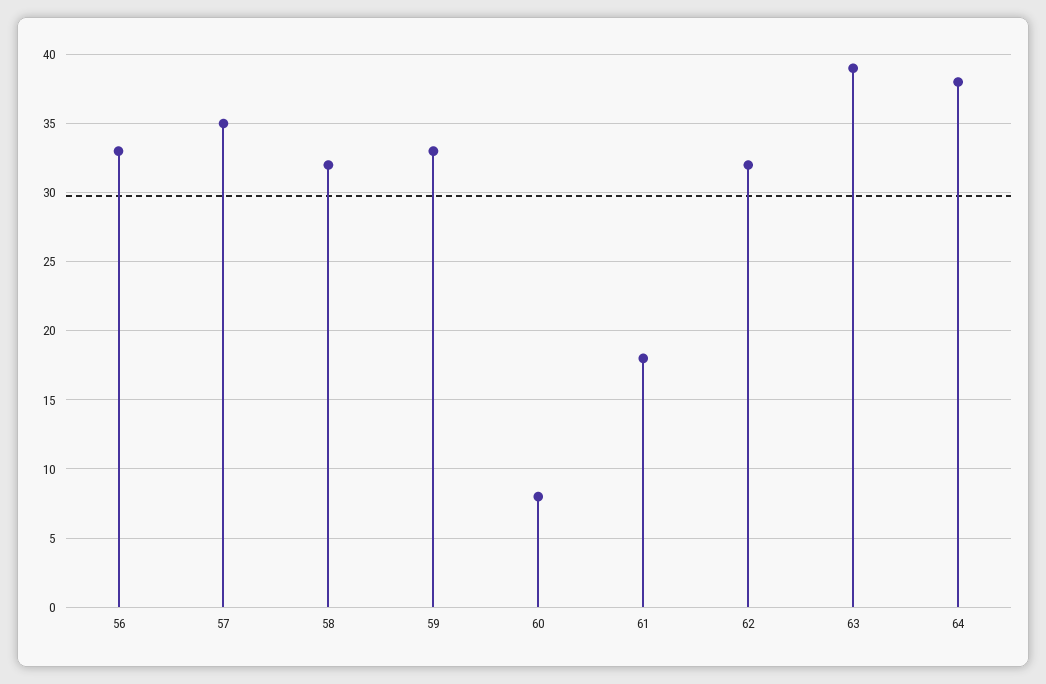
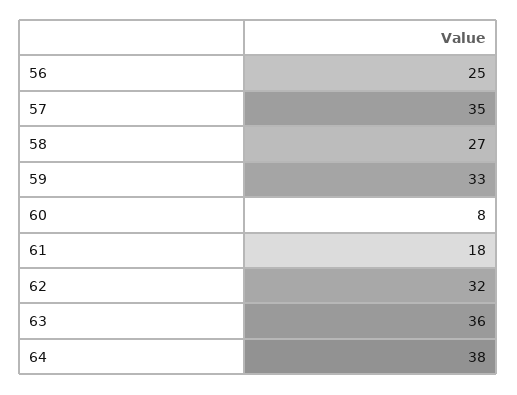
56: 33 -> 25
58: 32 -> 27
63: 39 -> 36

